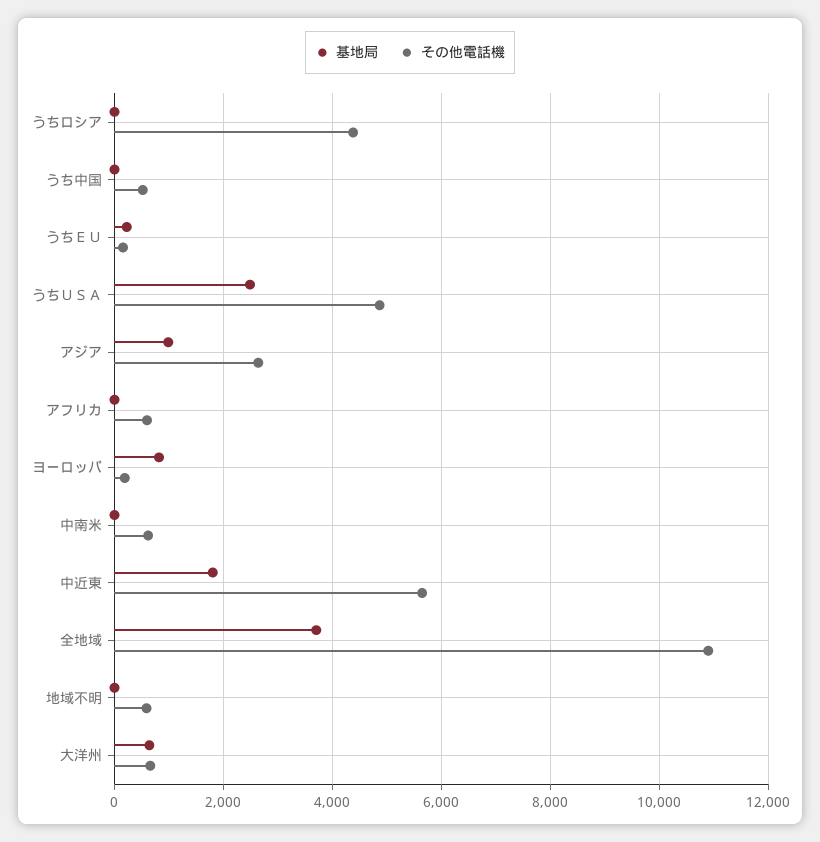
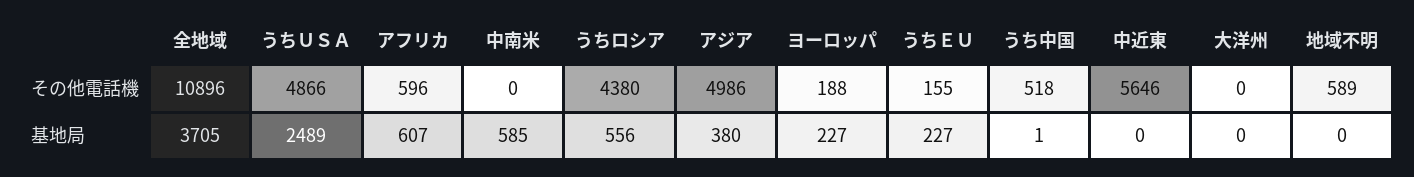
基地局, うちロシア: 0 -> 556
基地局, アジア: 1000 -> 380
その他電話機, アジア: 2600 -> 4986
基地局, アフリカ: 0 -> 607
基地局, ヨーロッパ: 800 -> 227
基地局, 中南米: 0 -> 585
その他電話機, 中南米: 600 -> 0
基地局, 中近東: 1800 -> 0
基地局, 大洋州: 600 -> 0
その他電話機, 大洋州: 600 -> 0

